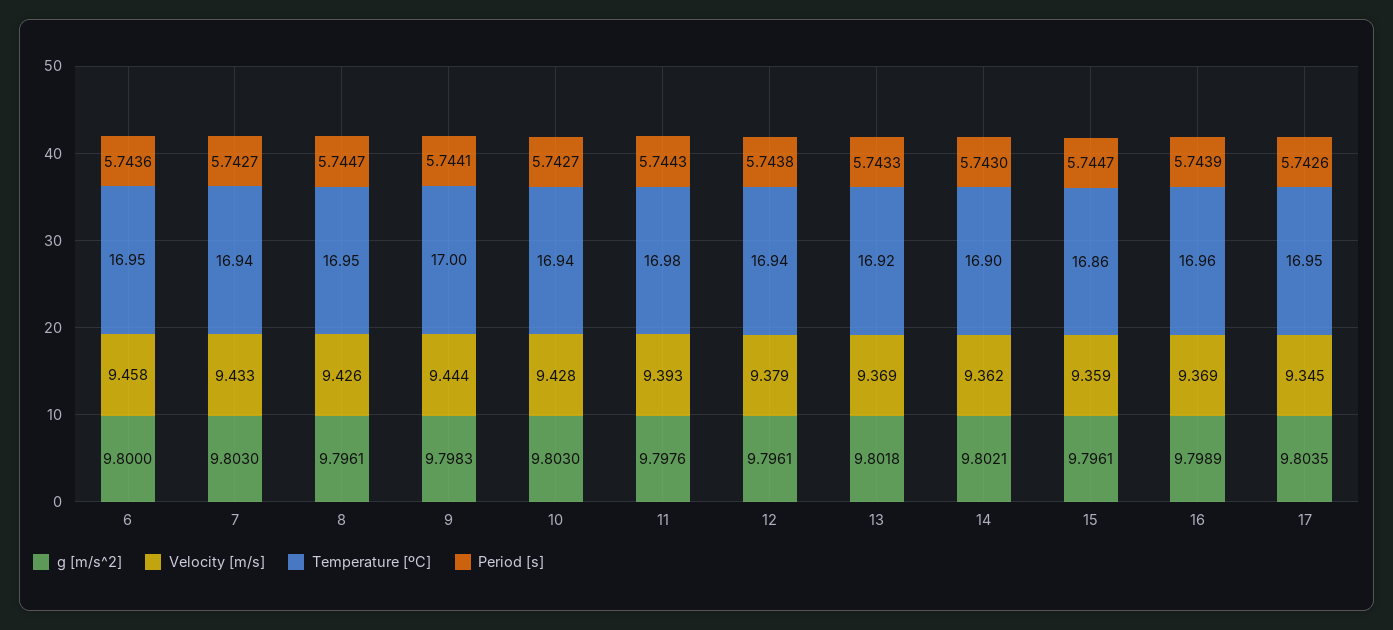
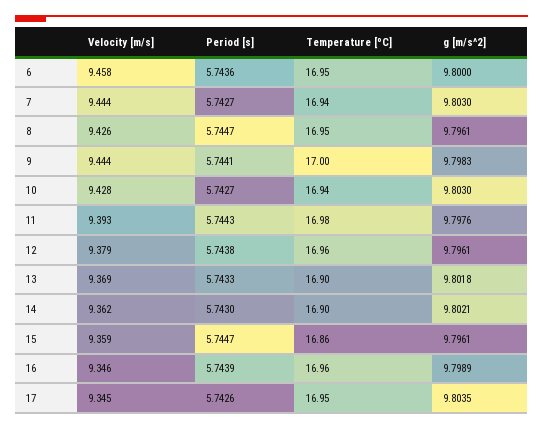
Velocity [m/s], 7: 9.433 -> 9.444
Temperature [ºC], 12: 16.94 -> 16.96
Temperature [ºC], 13: 16.92 -> 16.9
Velocity [m/s], 16: 9.369 -> 9.346

